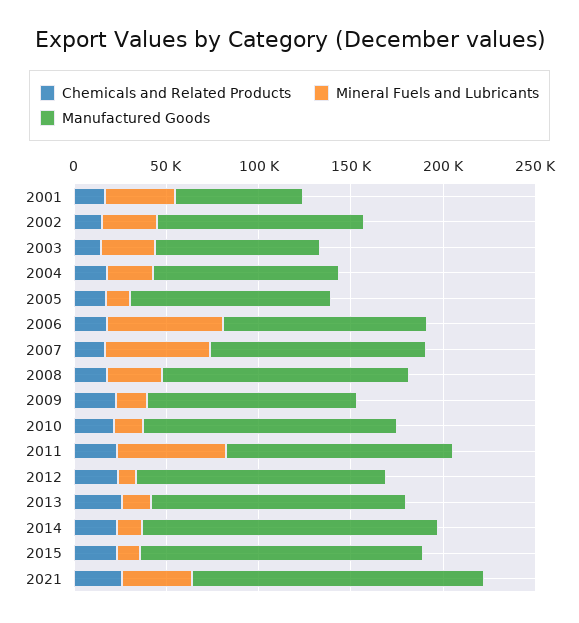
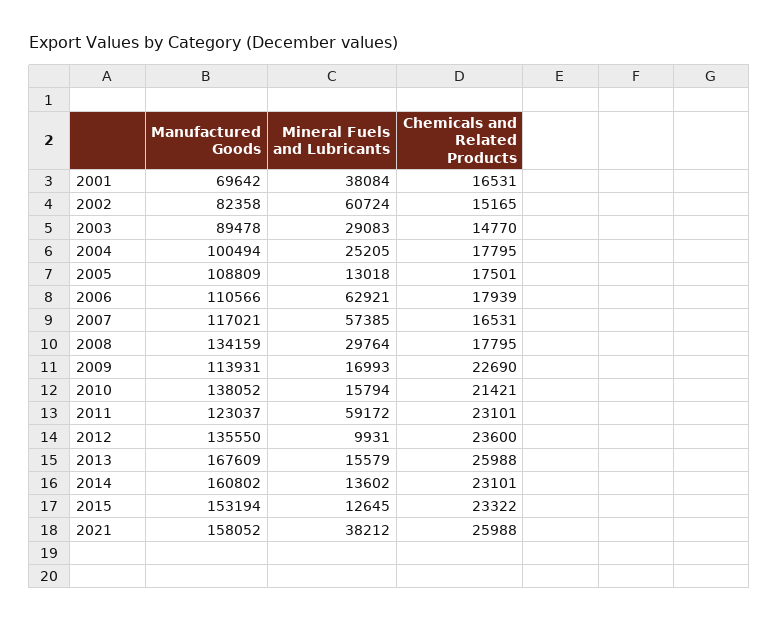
Mineral Fuels and Lubricants, 2002: 30000 -> 60724
Manufactured Goods, 2002: 110000 -> 82358
Manufactured Goods, 2013: 140000 -> 167609

